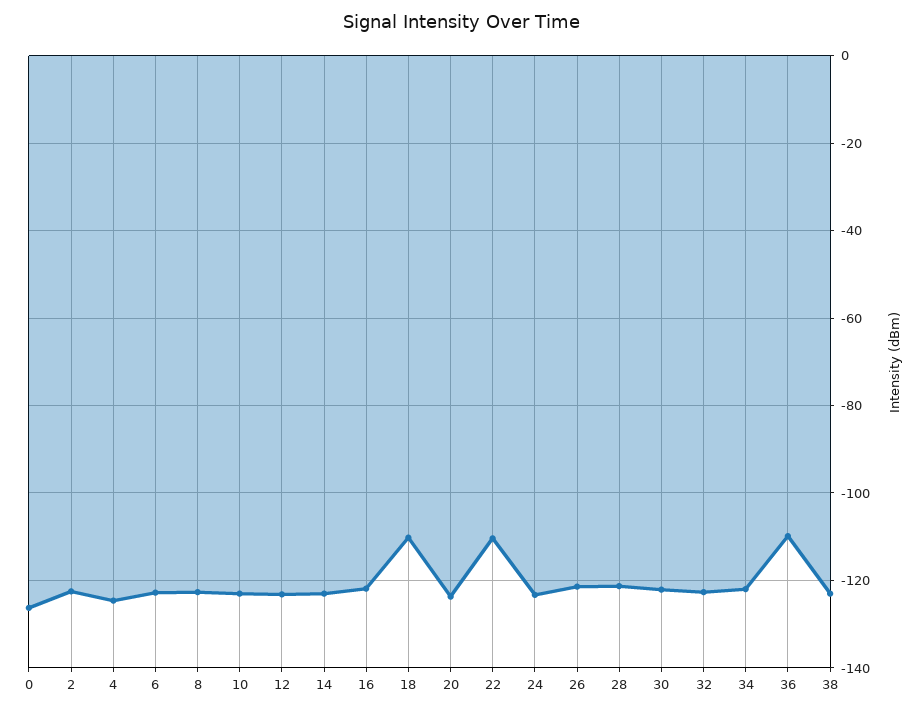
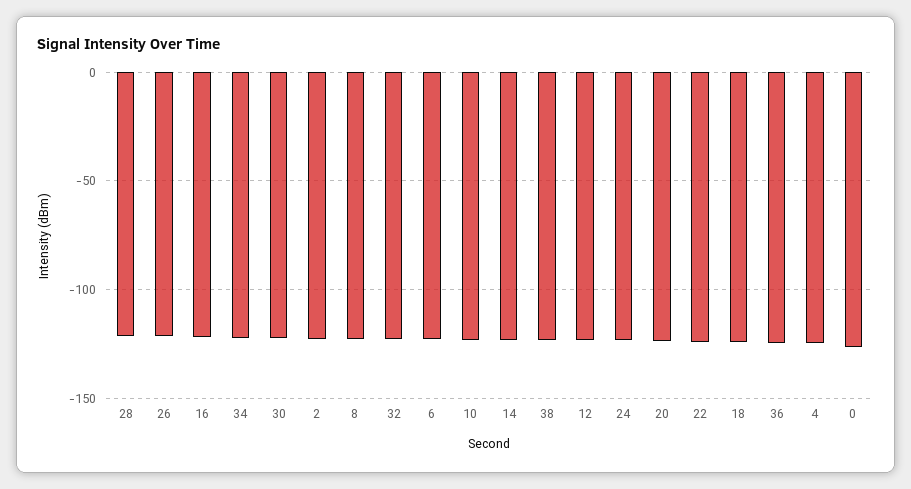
18: -110 -> -125
22: -110 -> -125
36: -110 -> -125

